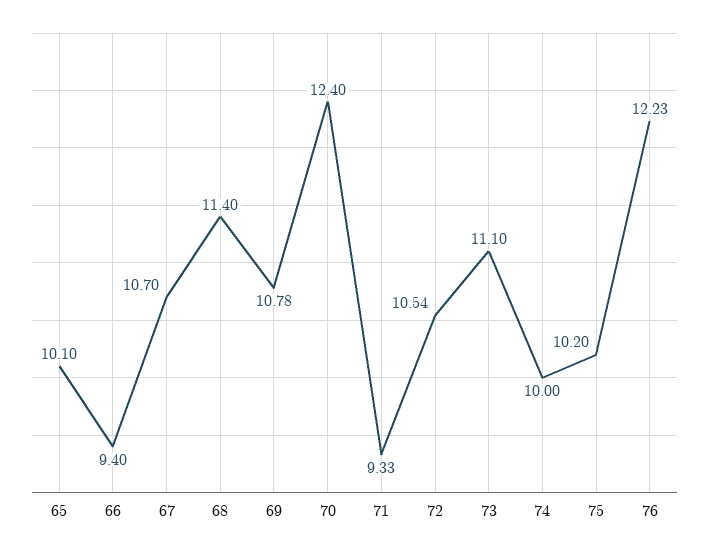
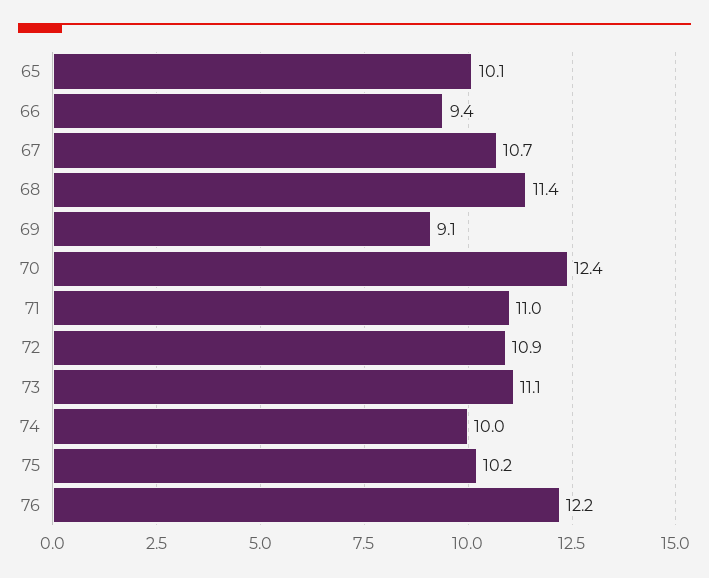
69: 10.78 -> 9.1
71: 9.33 -> 11
72: 10.54 -> 10.9

